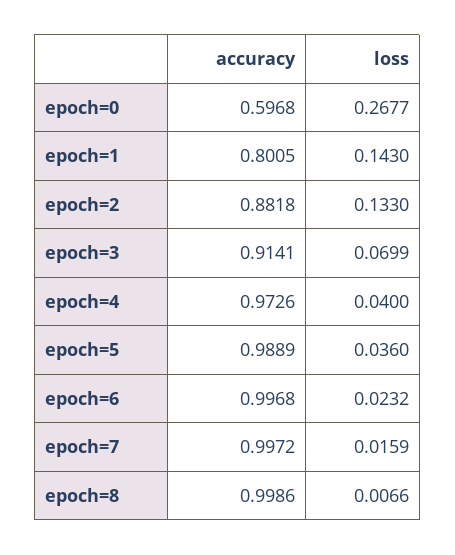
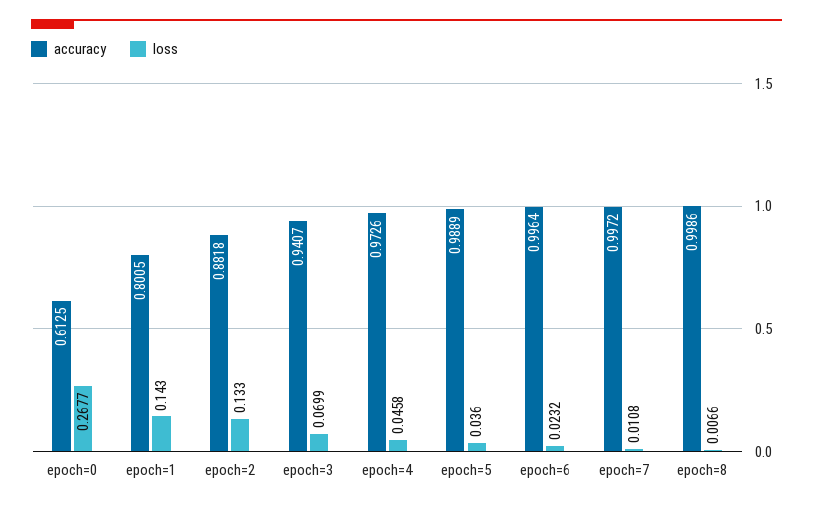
accuracy, epoch=0: 0.5968 -> 0.6125
accuracy, epoch=3: 0.9141 -> 0.9407
loss, epoch=4: 0.04 -> 0.0458
accuracy, epoch=6: 0.9968 -> 0.9964
loss, epoch=7: 0.0159 -> 0.0108

